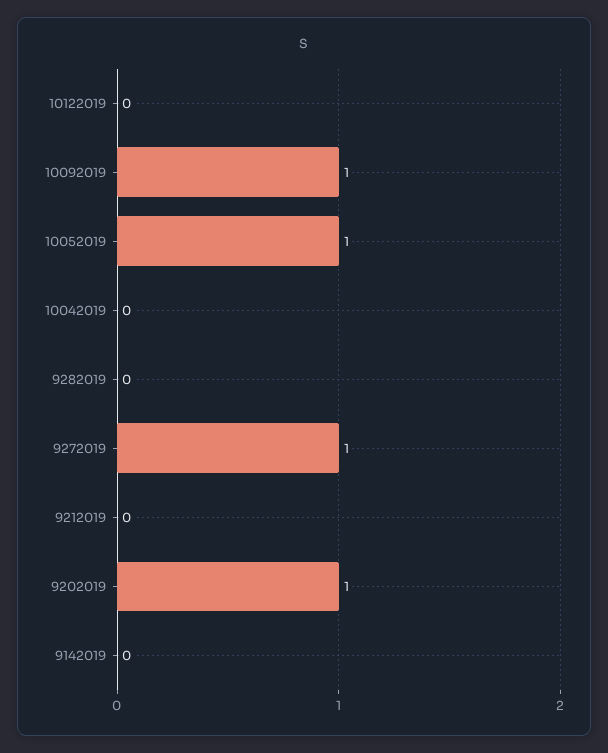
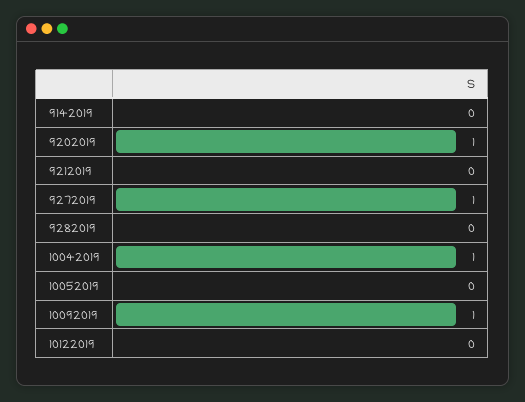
10052019: 1 -> 0
10042019: 0 -> 1

